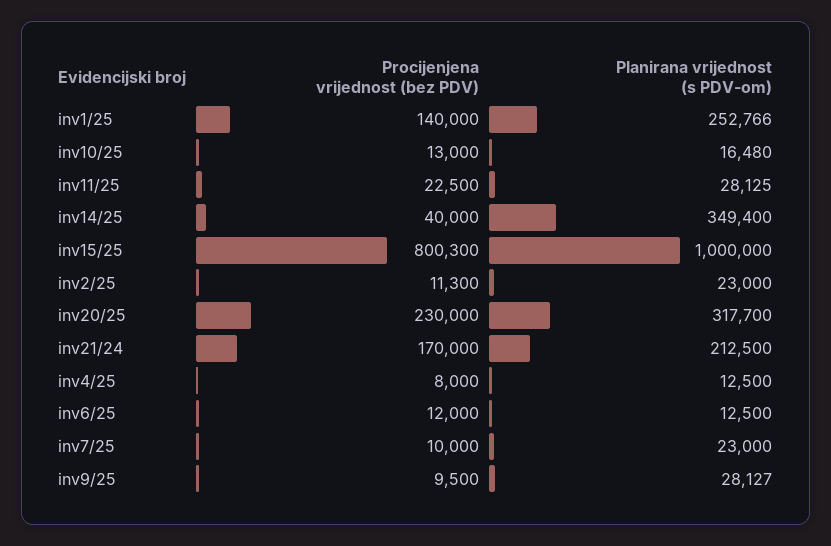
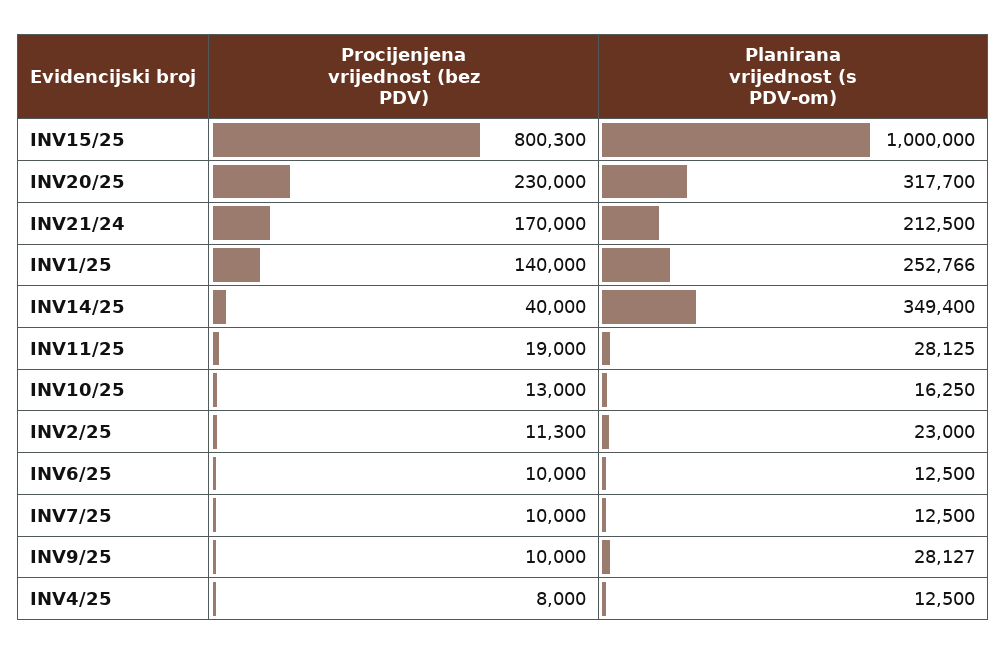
Planirana vrijednost (s PDV-om), inv10/25: 16480 -> 16250
Procijenjena vrijednost (bez PDV), inv11/25: 22500 -> 19000
Procijenjena vrijednost (bez PDV), inv6/25: 12000 -> 10000
Planirana vrijednost (s PDV-om), inv7/25: 23000 -> 12500
Procijenjena vrijednost (bez PDV), inv9/25: 9500 -> 10000

